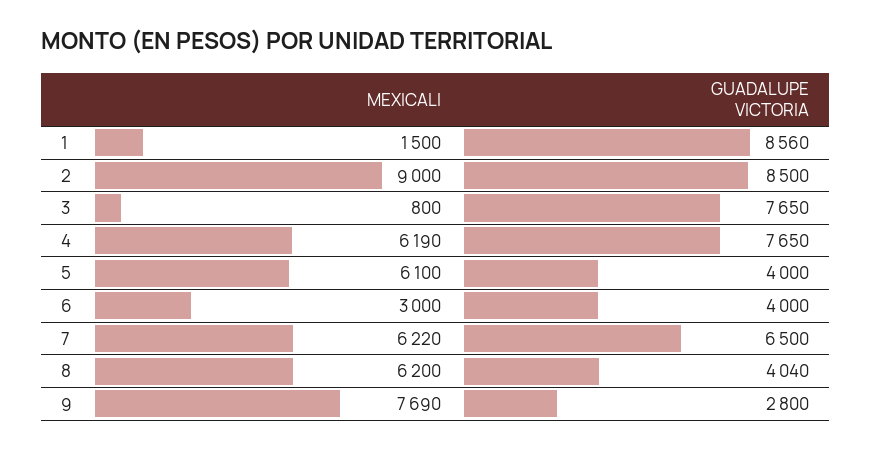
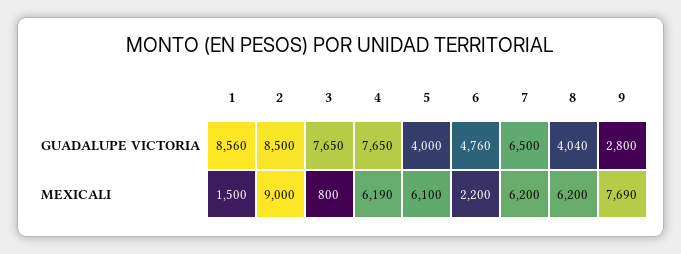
MEXICALI, 6: 3000 -> 2200
GUADALUPE VICTORIA, 6: 4000 -> 4760
MEXICALI, 7: 6220 -> 6200

